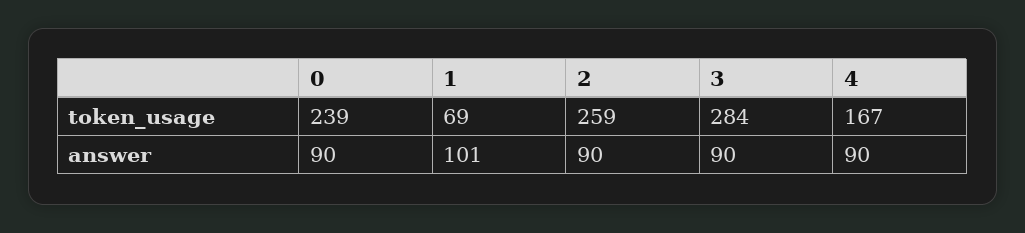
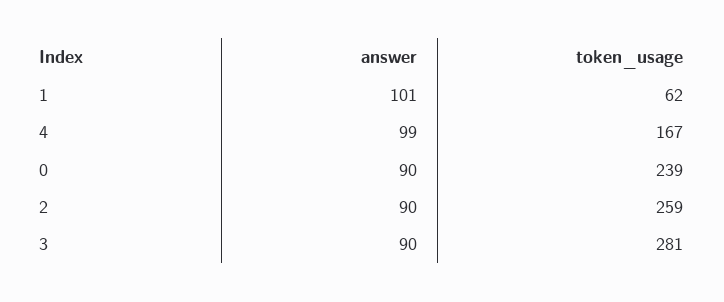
1, token_usage: 69 -> 62
3, token_usage: 284 -> 281
4, answer: 90 -> 99

